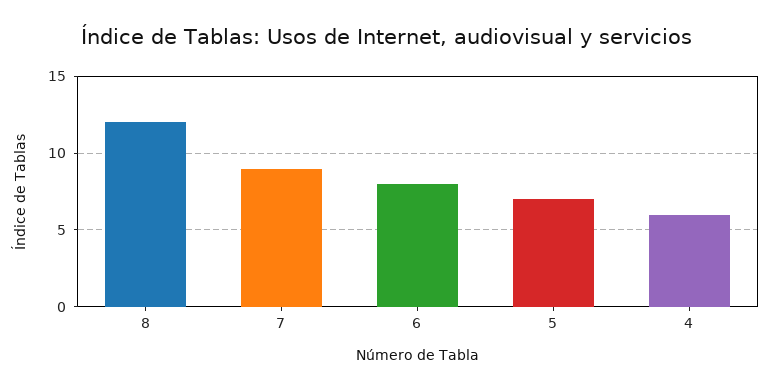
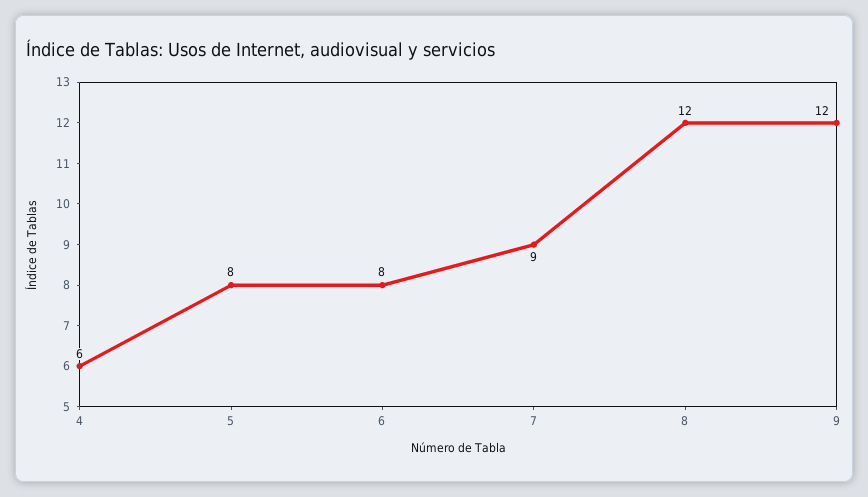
5: 7 -> 8
9: none -> 12

